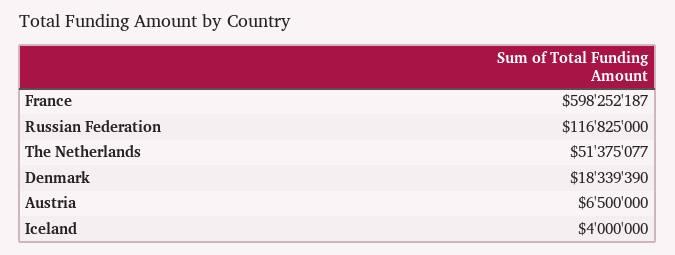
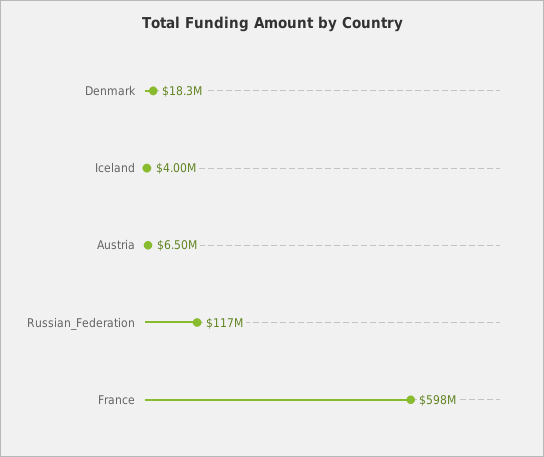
The Netherlands: 51375077 -> none

